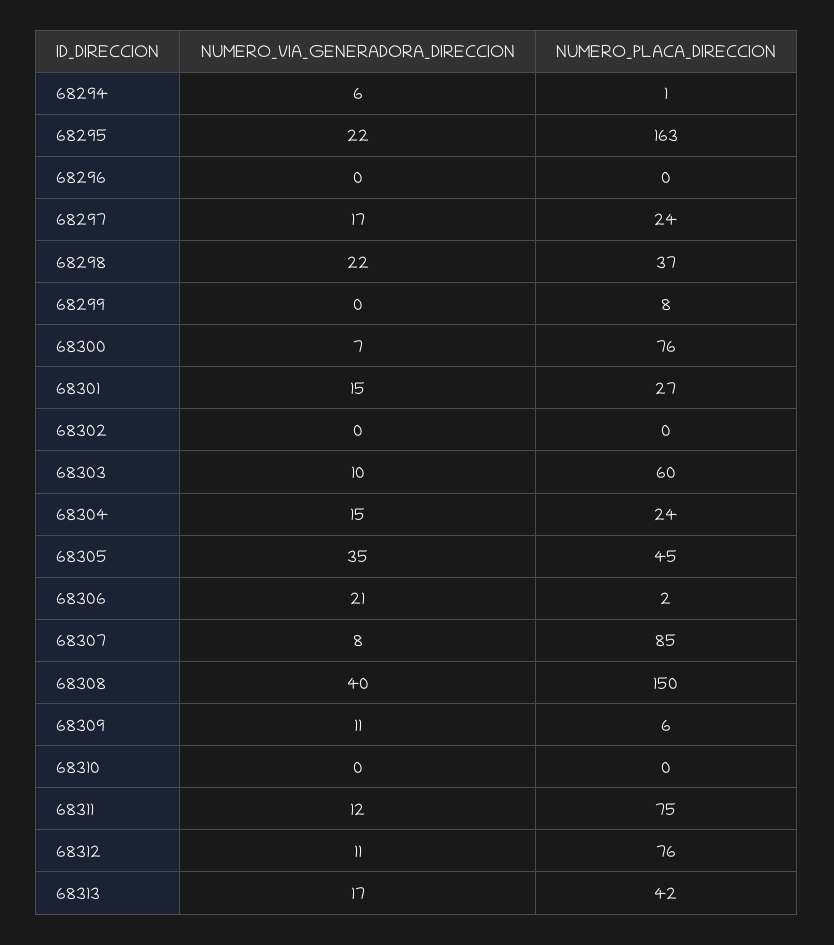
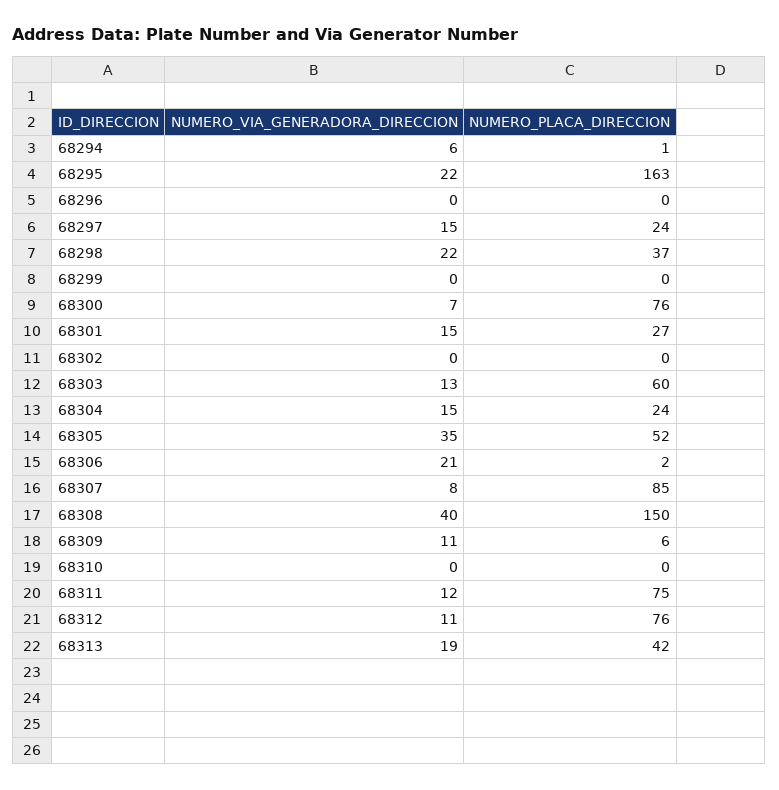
NUMERO_VIA_GENERADORA_DIRECCION, 68297: 17 -> 15
NUMERO_PLACA_DIRECCION, 68299: 8 -> 0
NUMERO_VIA_GENERADORA_DIRECCION, 68303: 10 -> 13
NUMERO_PLACA_DIRECCION, 68305: 45 -> 52
NUMERO_VIA_GENERADORA_DIRECCION, 68313: 17 -> 19

